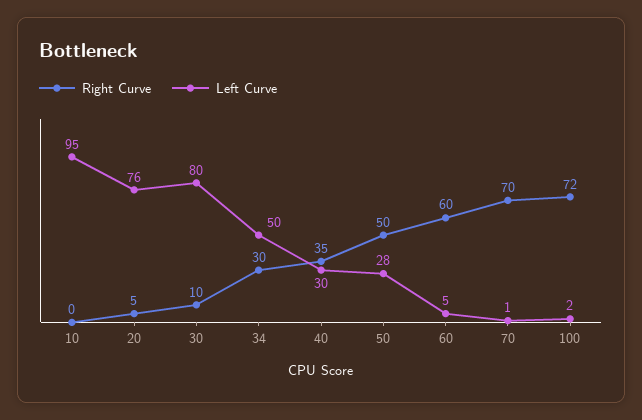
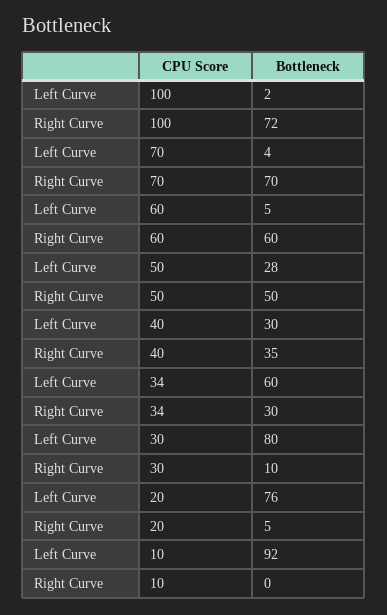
Left Curve, 10: 95 -> 92
Left Curve, 34: 50 -> 60
Left Curve, 70: 1 -> 4

